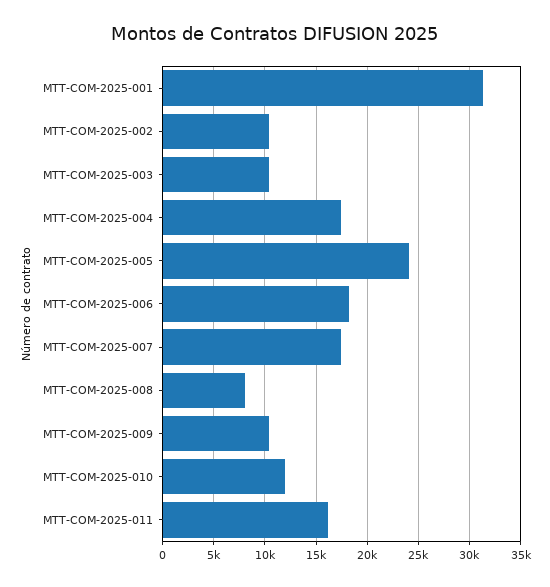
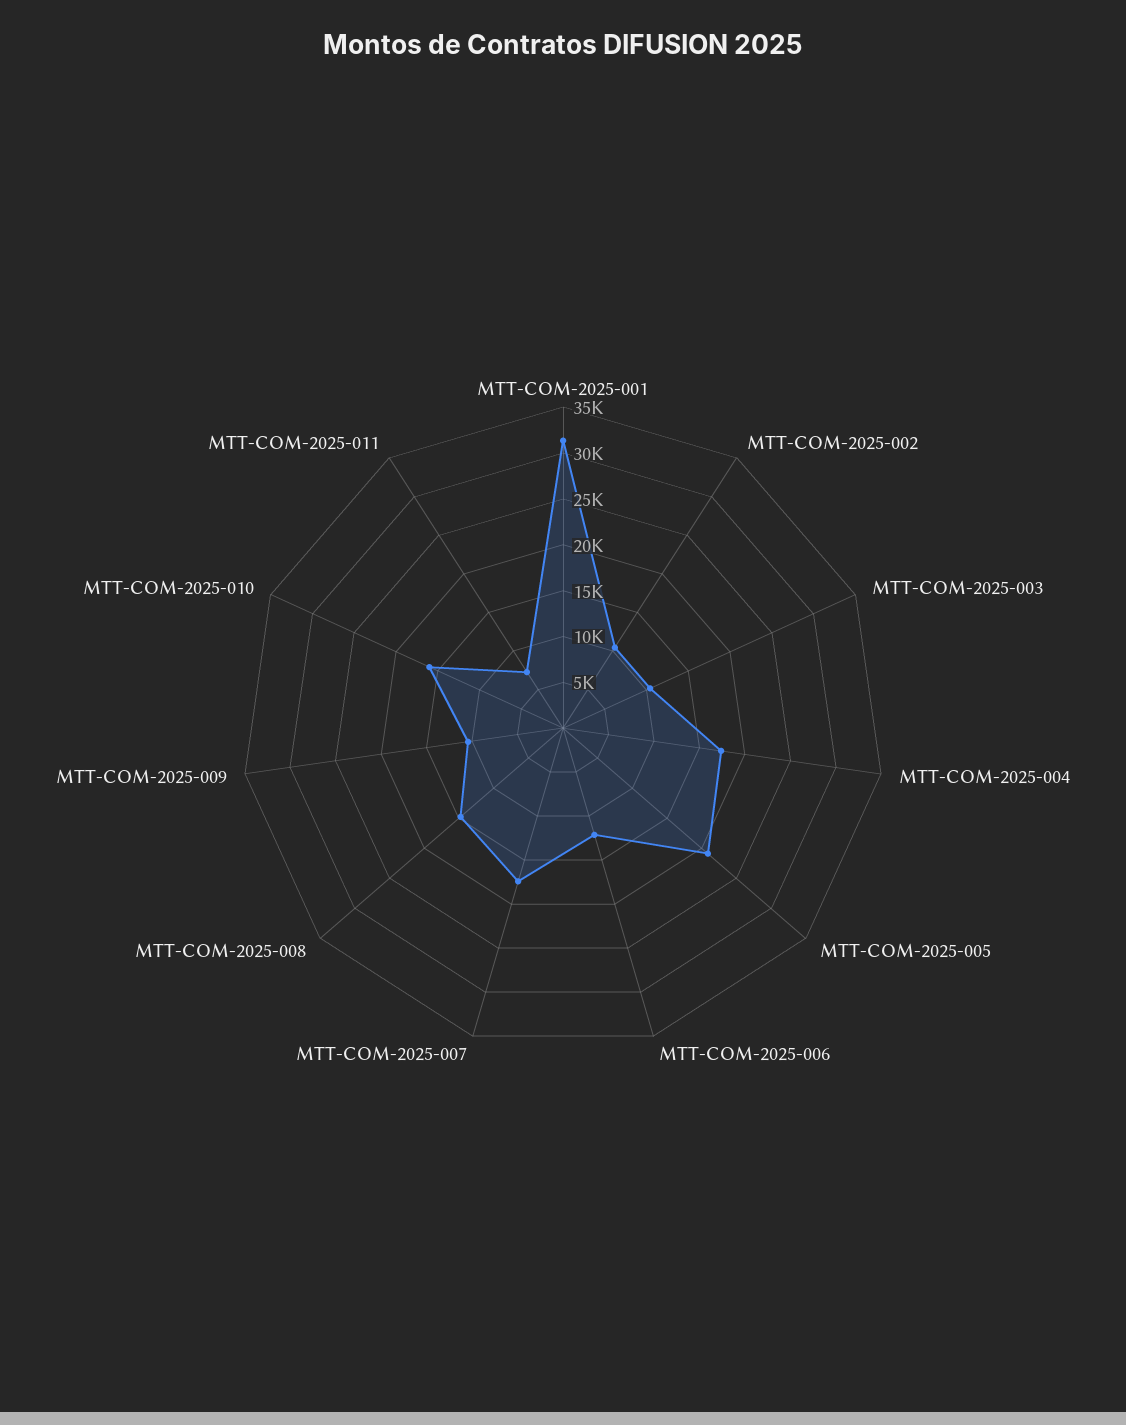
MTT-COM-2025-005: 24000 -> 21000
MTT-COM-2025-006: 18000 -> 12000
MTT-COM-2025-008: 8000 -> 15000
MTT-COM-2025-010: 12000 -> 16000
MTT-COM-2025-011: 16000 -> 7000

